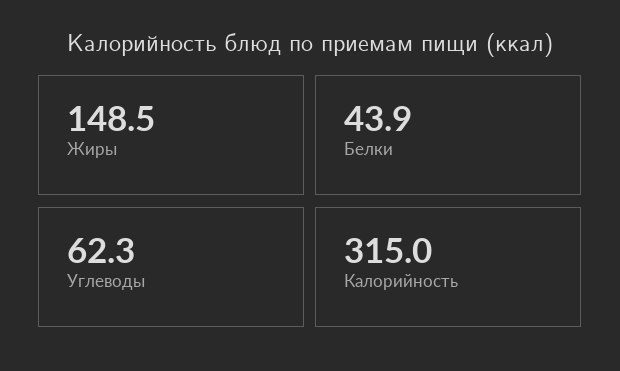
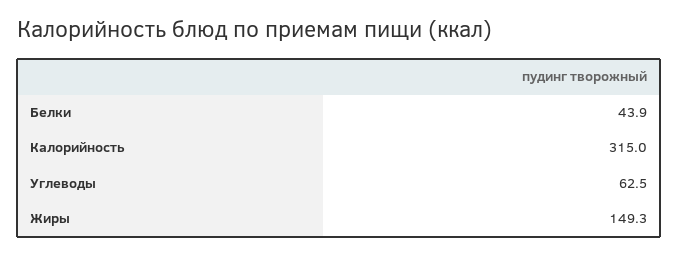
Жиры: 148.5 -> 149.3
Углеводы: 62.3 -> 62.5

